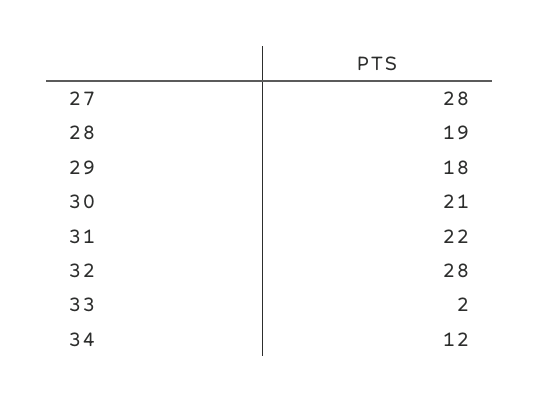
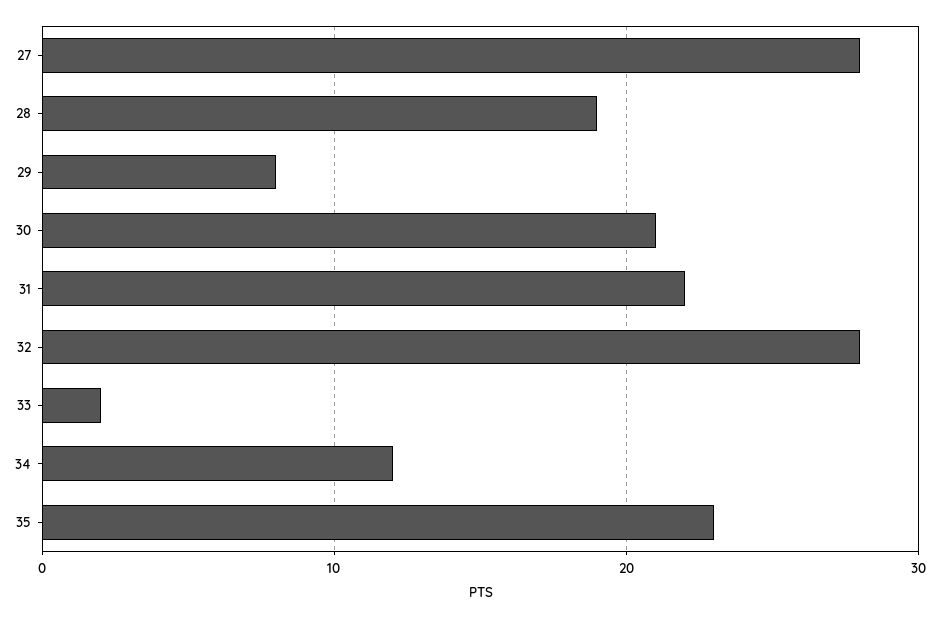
29: 18 -> 8
35: none -> 23

